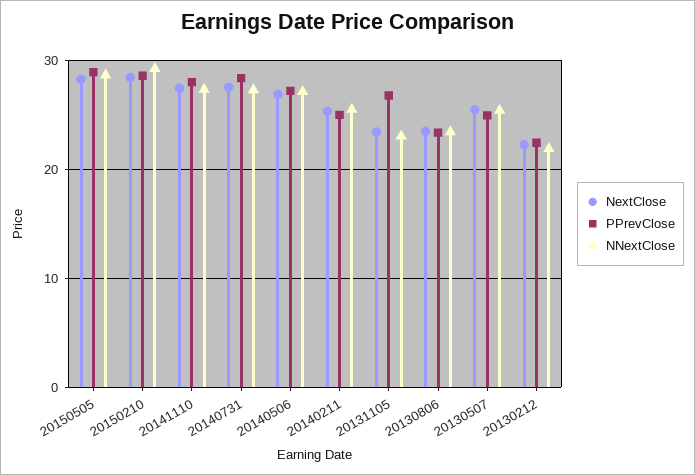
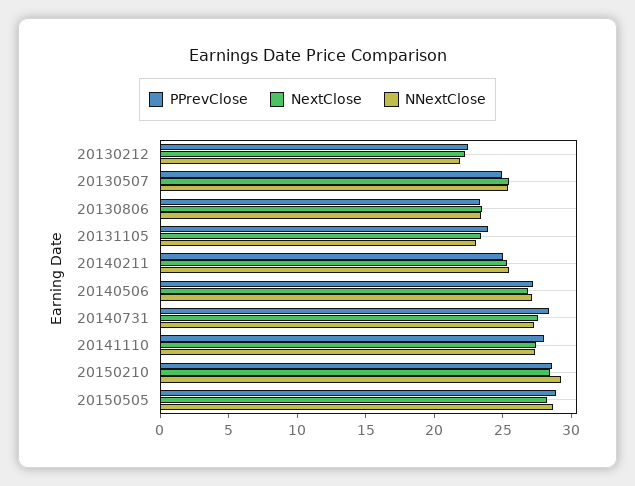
PPrevClose, 20131105: 27 -> 24

